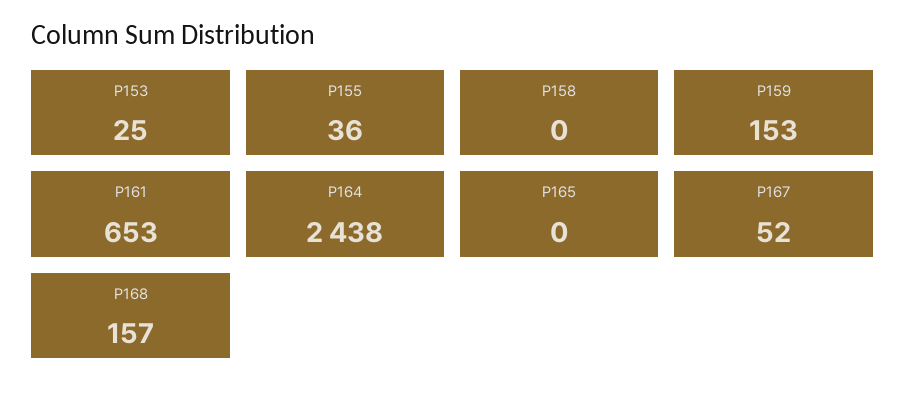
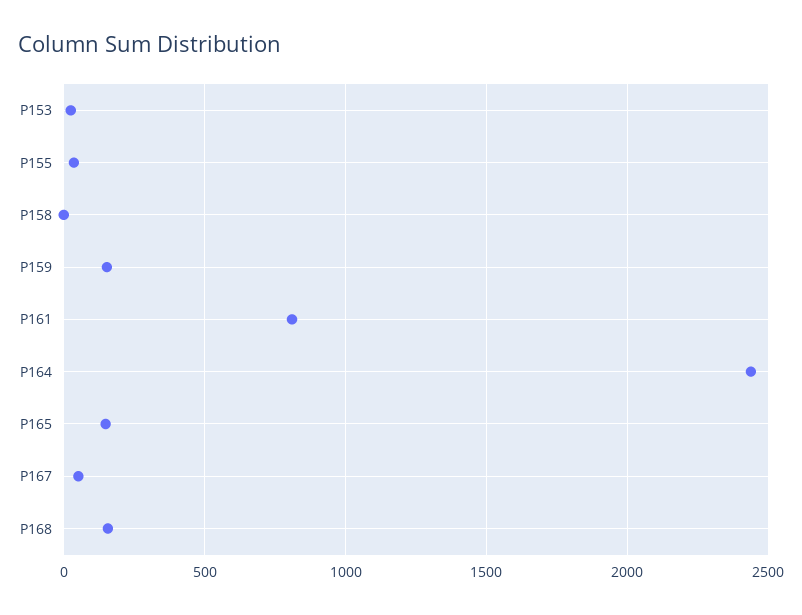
P161: 653 -> 800
P165: 0 -> 150

